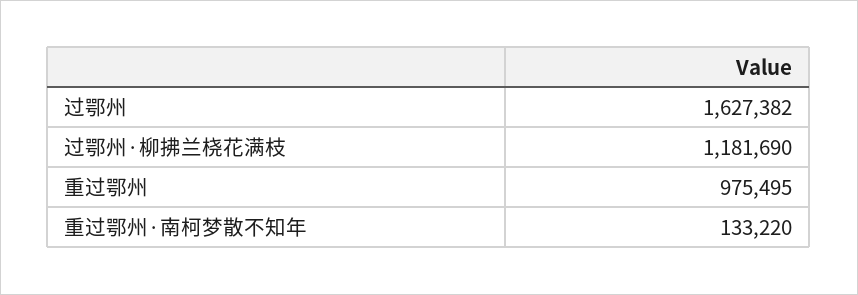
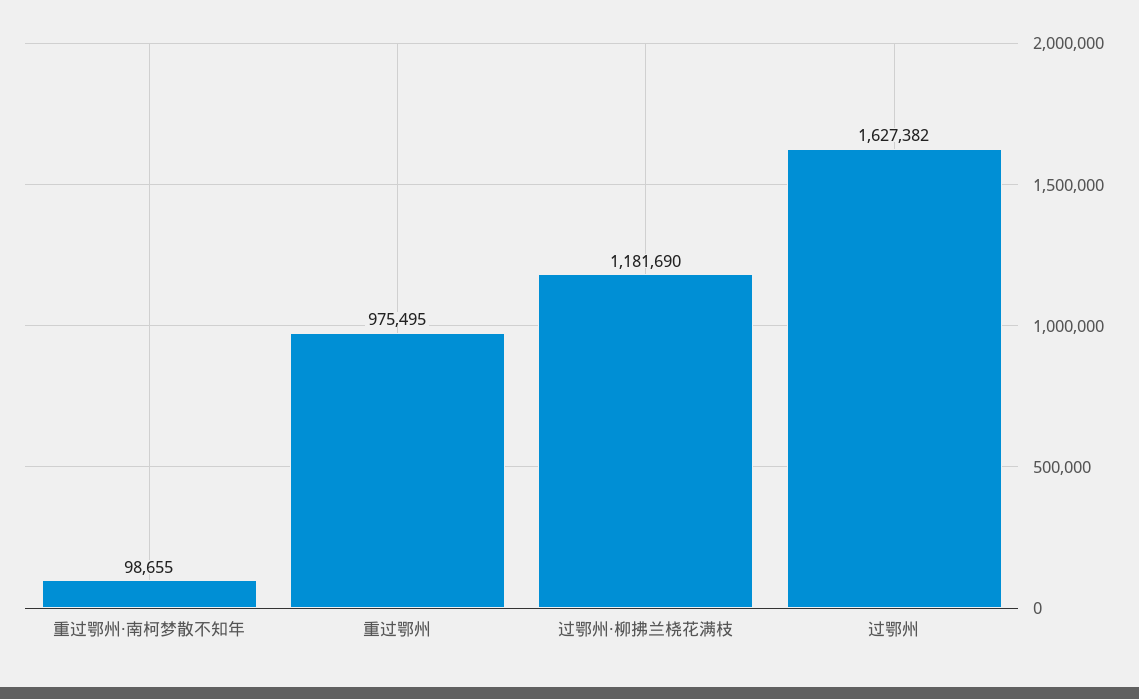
重过鄂州·南柯梦散不知年: 133220 -> 98655

